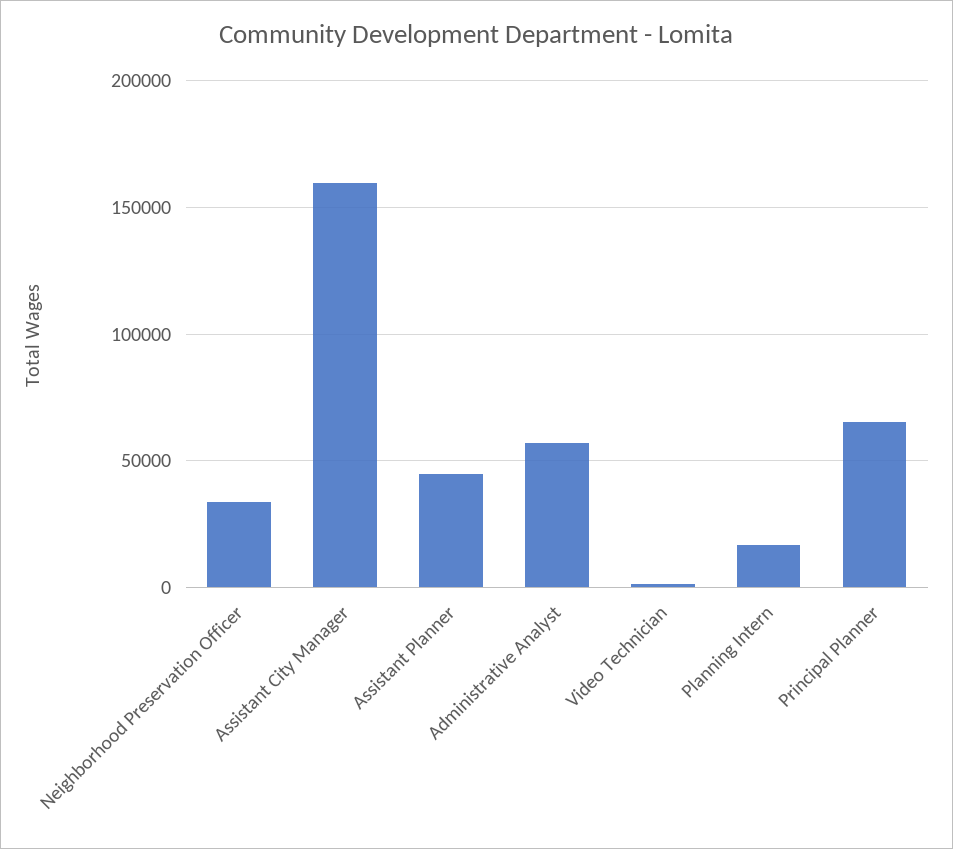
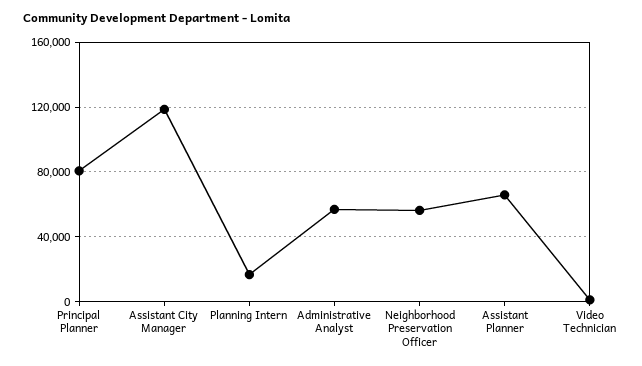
Neighborhood Preservation Officer: 35000 -> 55000
Assistant City Manager: 160000 -> 120000
Assistant Planner: 45000 -> 65000
Principal Planner: 65000 -> 80000

